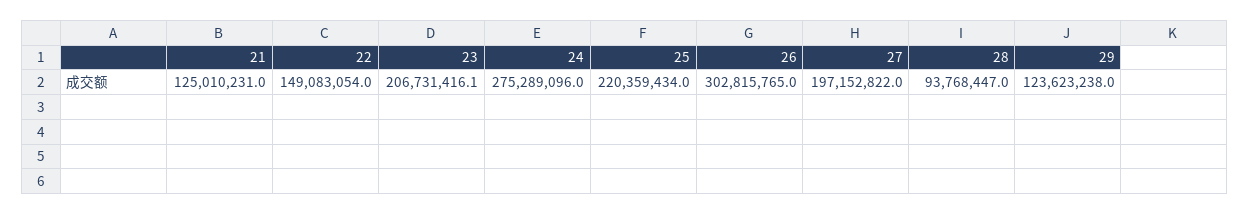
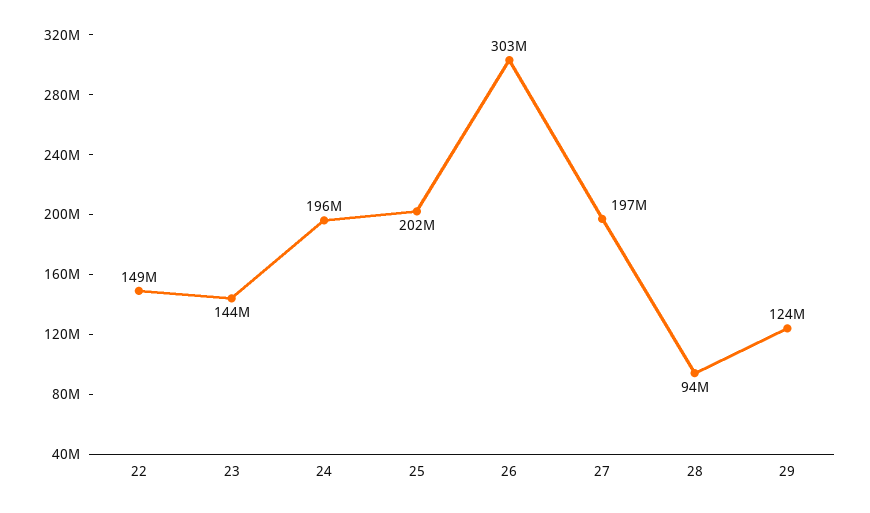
21: 125010231 -> none
23: 206731416.1 -> 144000000
24: 275289096 -> 196000000
25: 220359434 -> 202000000

